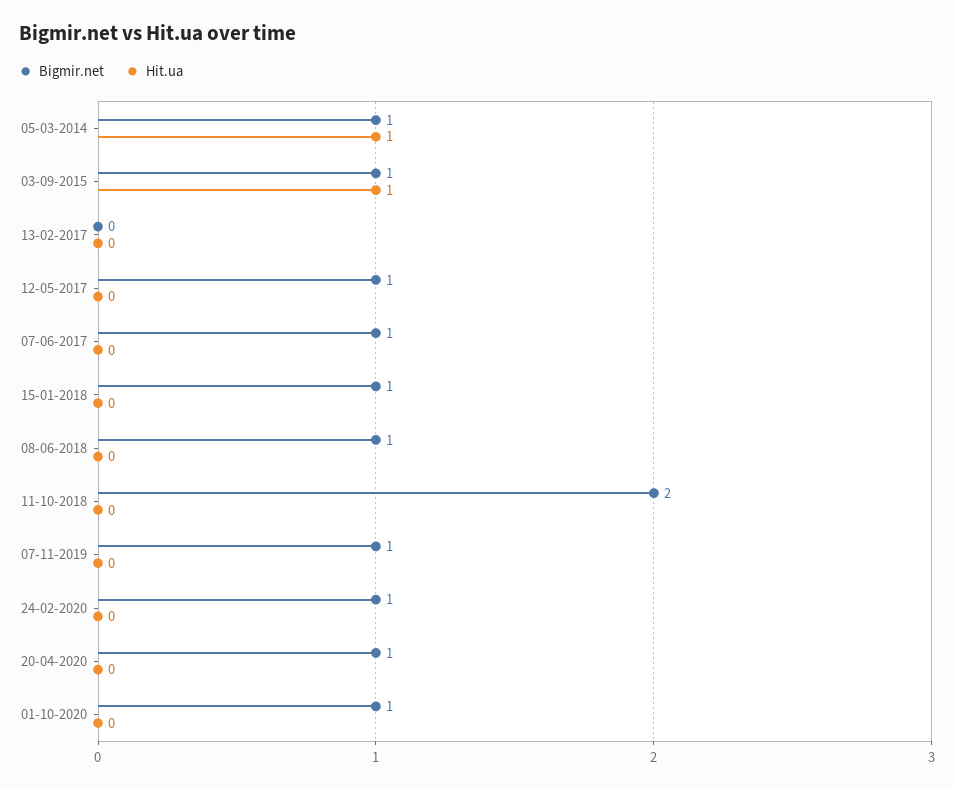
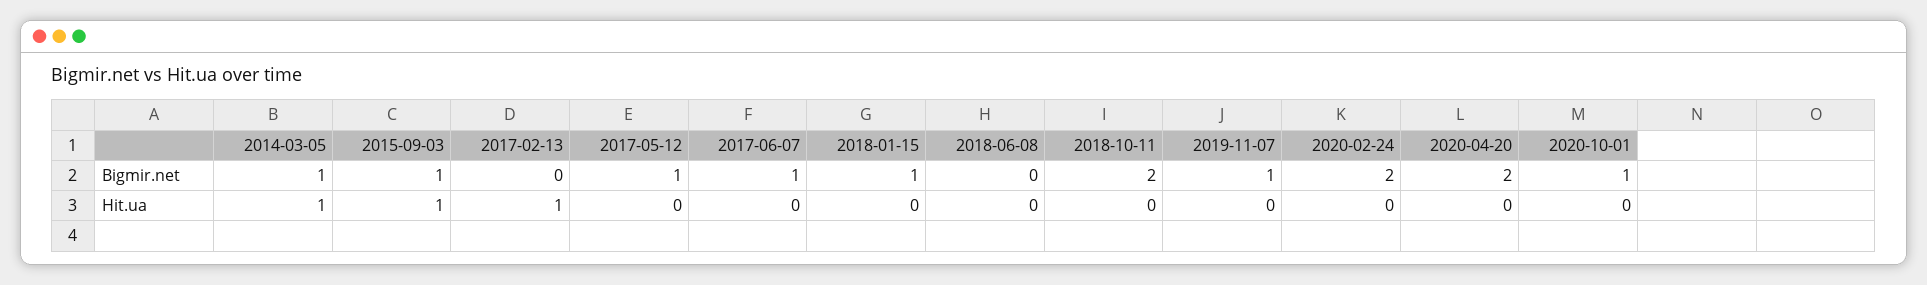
Hit.ua, 13-02-2017: 0 -> 1
Bigmir.net, 08-06-2018: 1 -> 0
Bigmir.net, 24-02-2020: 1 -> 2
Bigmir.net, 20-04-2020: 1 -> 2

